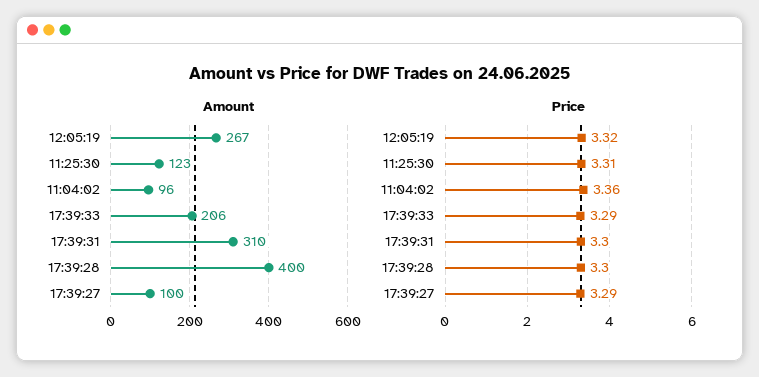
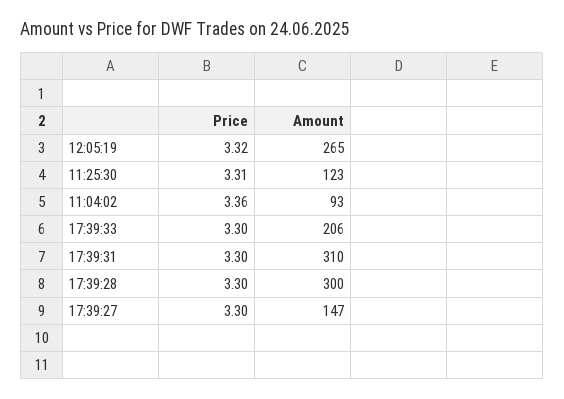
Amount, 12:05:19: 267 -> 265
Amount, 11:04:02: 96 -> 93
Amount, 17:39:28: 400 -> 300
Amount, 17:39:27: 100 -> 147
Price, 17:39:33: 3.29 -> 3.3
Price, 17:39:27: 3.29 -> 3.3

